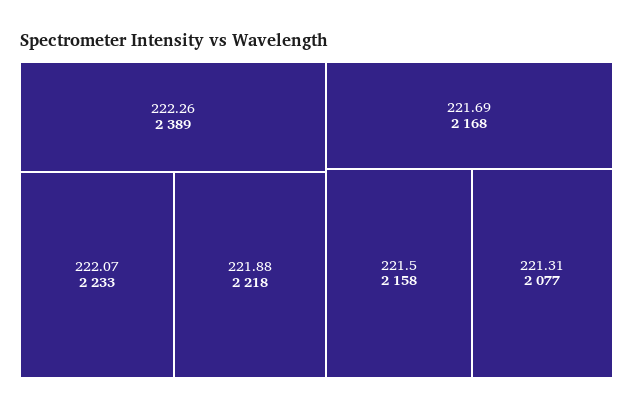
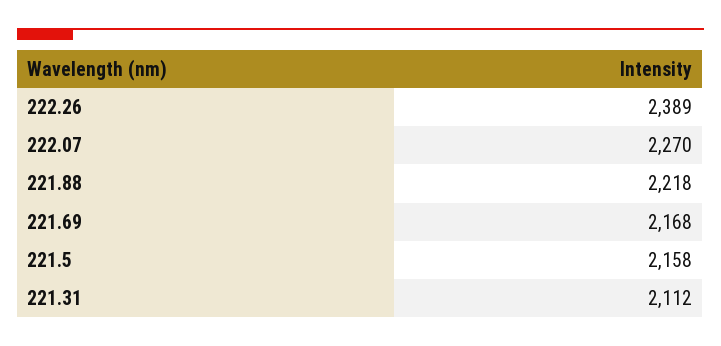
222.07: 2233 -> 2270
221.31: 2077 -> 2112

